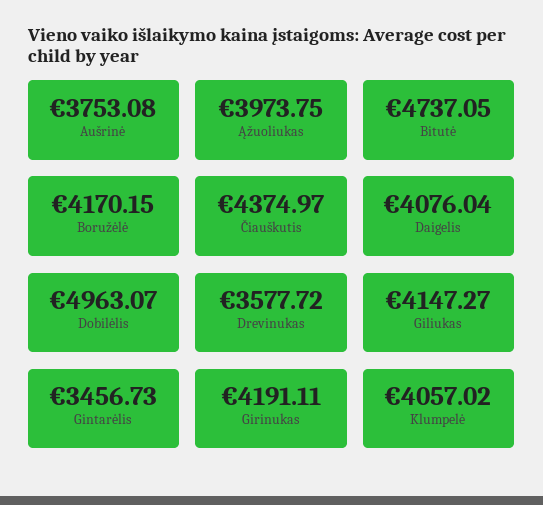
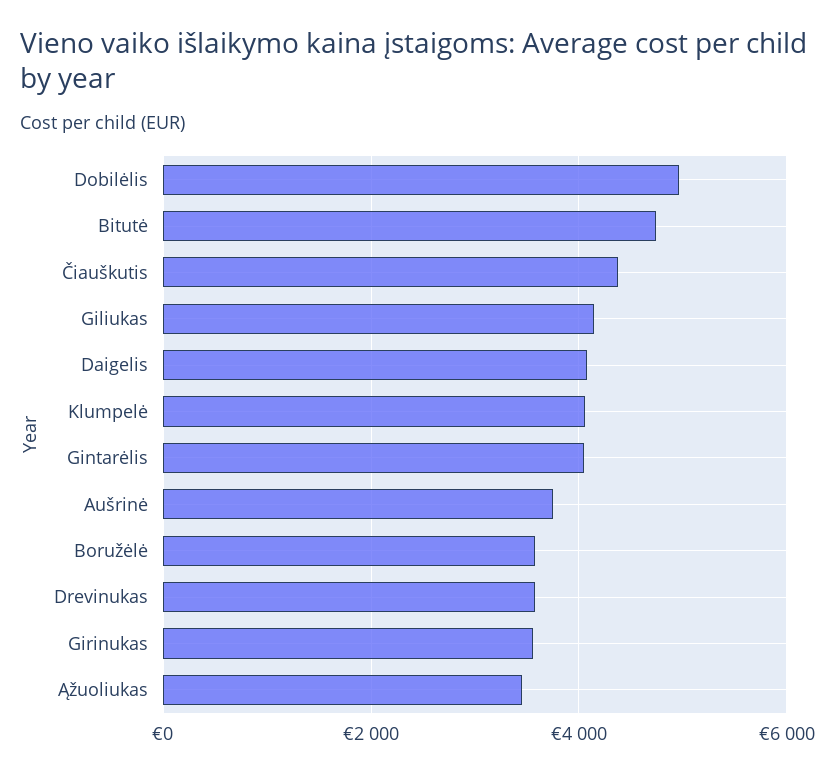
Ąžuoliukas: 3973.75 -> 3400
Boružėlė: 4170.15 -> 3600
Gintarėlis: 3456.73 -> 4000
Girinukas: 4191.11 -> 3600

